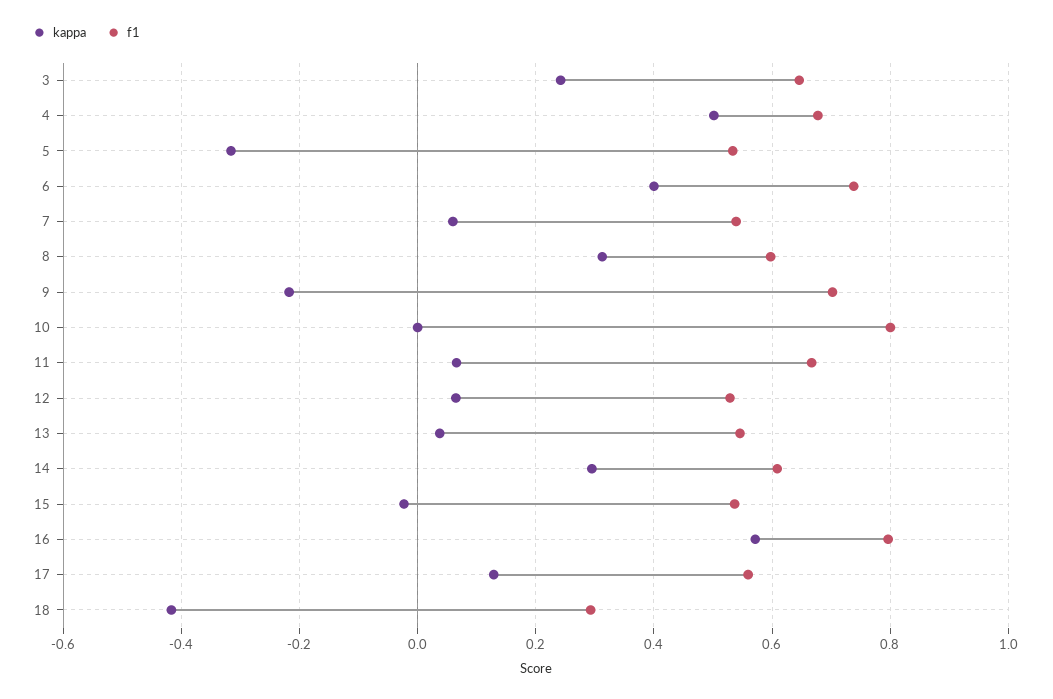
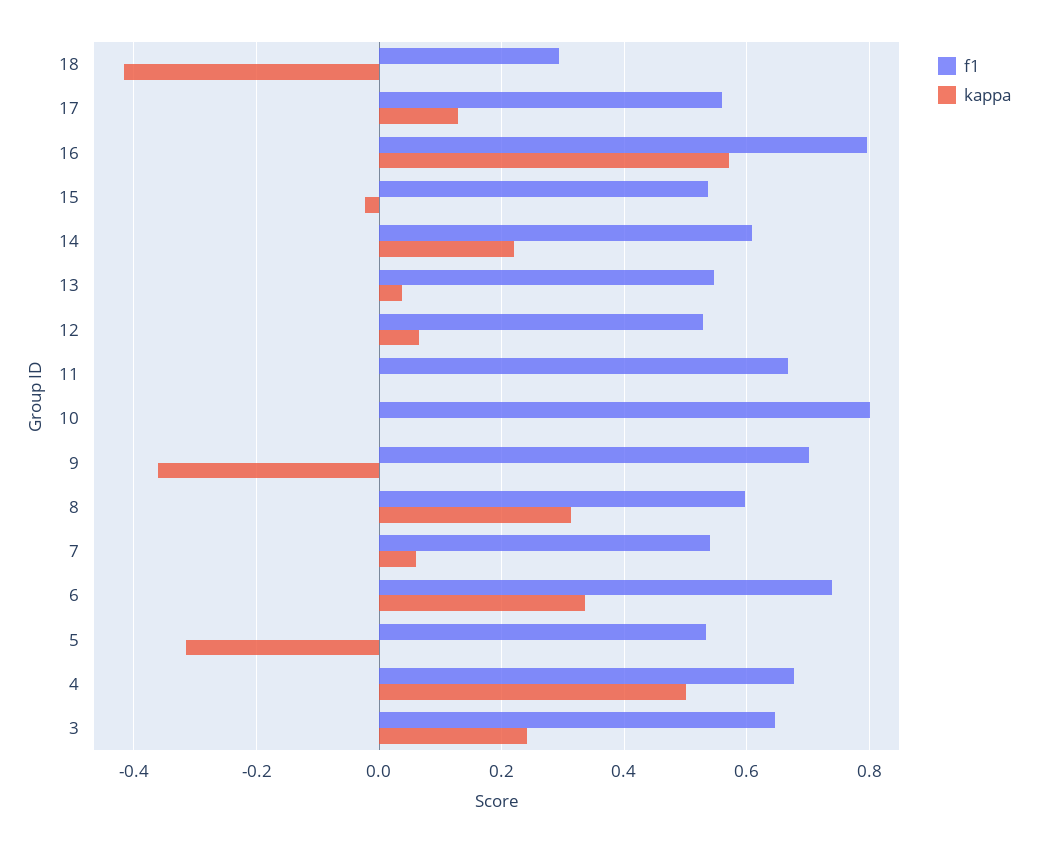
kappa, 6: 0.4 -> 0.34
kappa, 9: -0.22 -> -0.36
kappa, 11: 0.06 -> 0
kappa, 14: 0.3 -> 0.22

